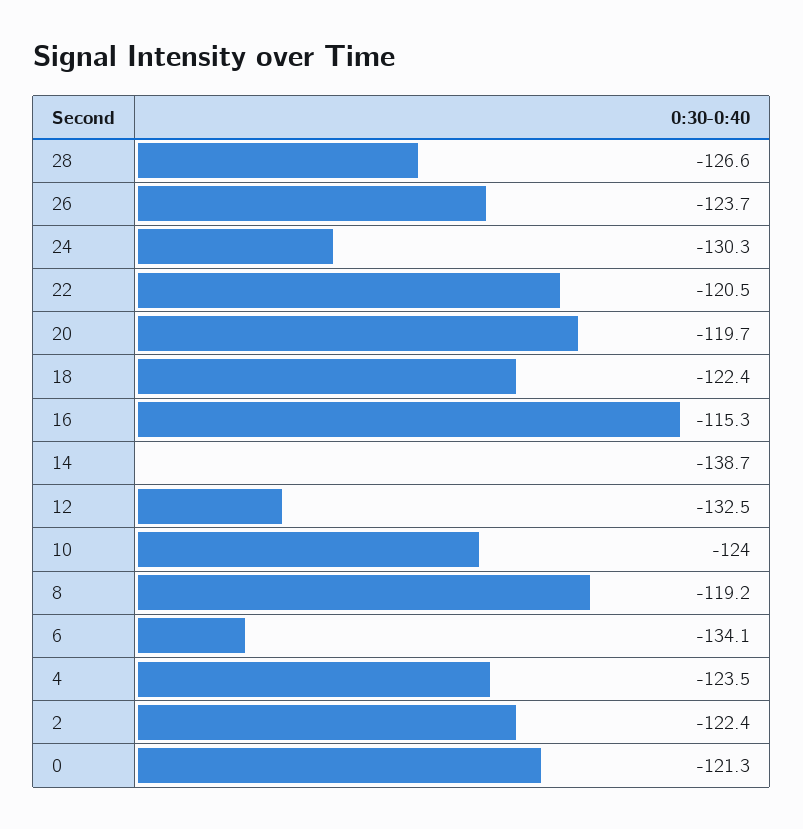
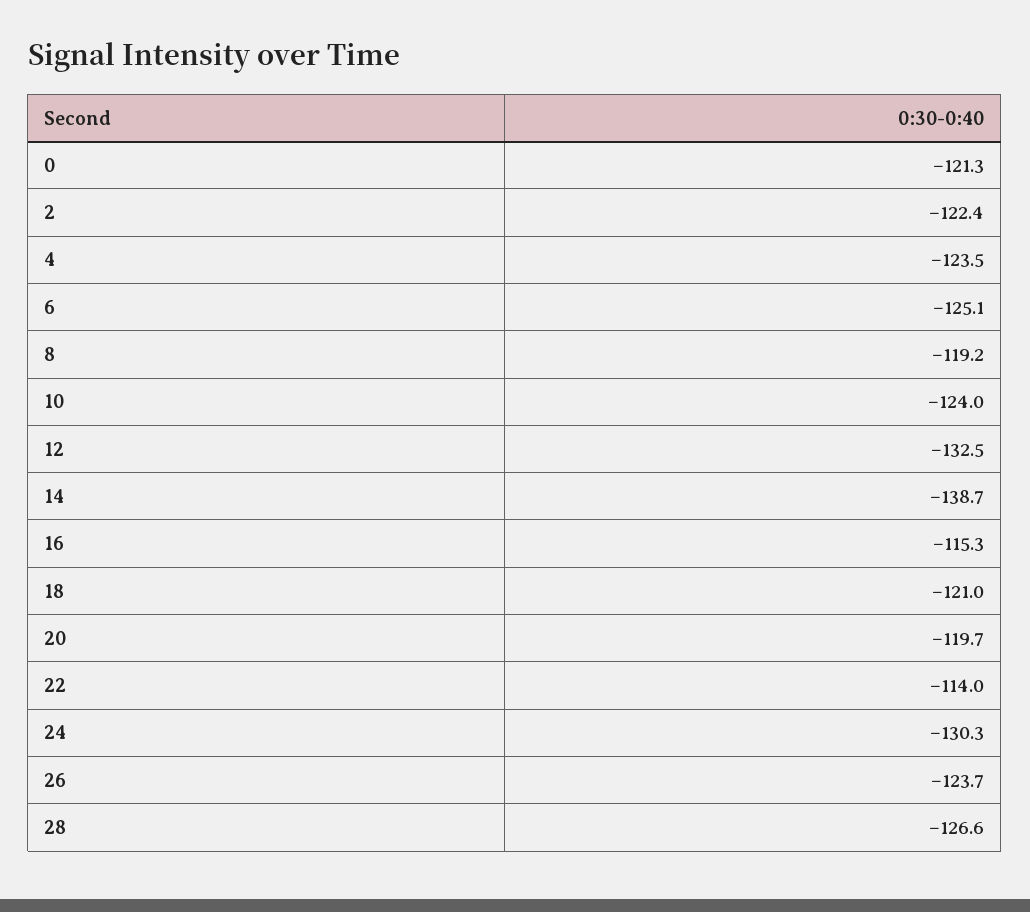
22: -120.5 -> -114
18: -122.4 -> -121
6: -134.1 -> -125.1

